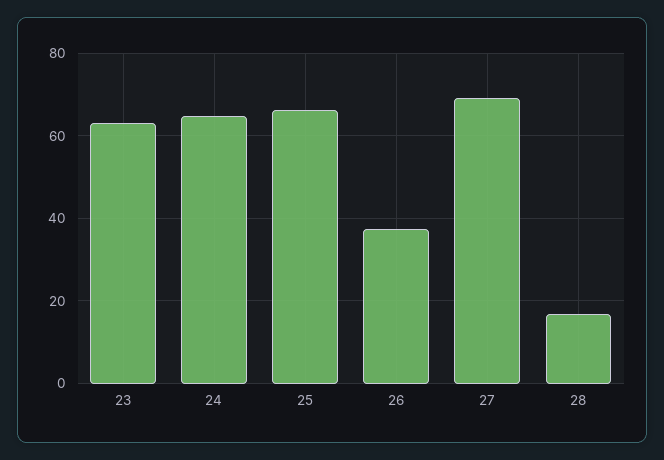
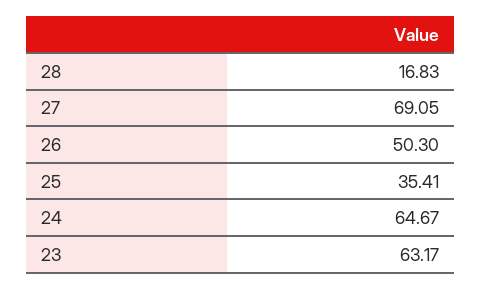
25: 66 -> 35.41
26: 38 -> 50.3

